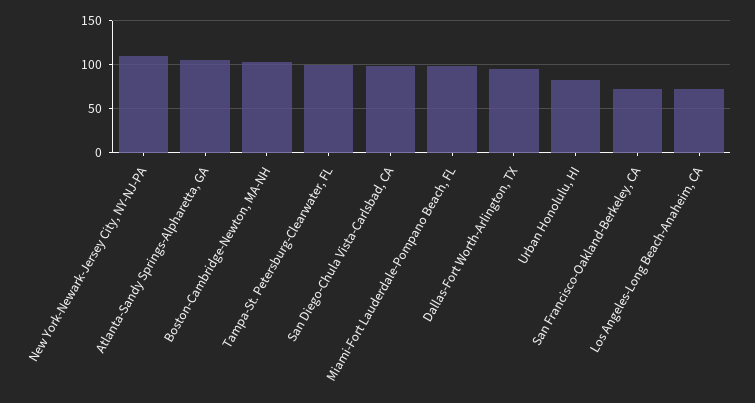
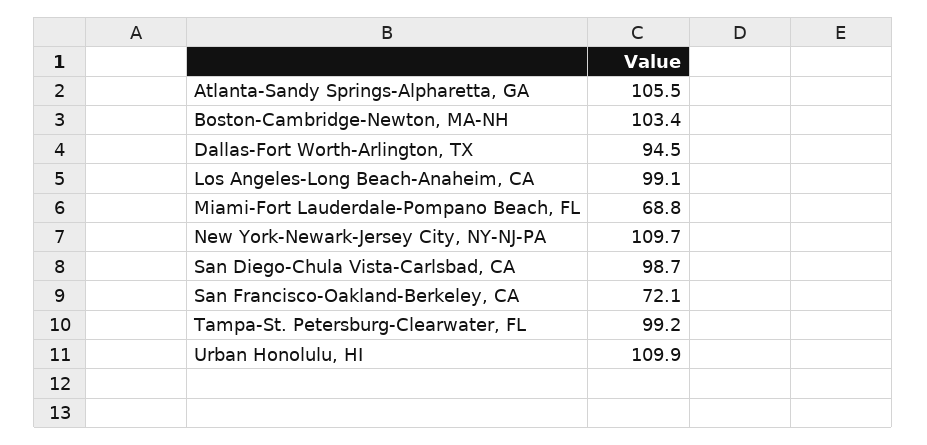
Miami-Fort Lauderdale-Pompano Beach, FL: 100 -> 68.8
Urban Honolulu, HI: 80 -> 109.9
Los Angeles-Long Beach-Anaheim, CA: 70 -> 99.1

